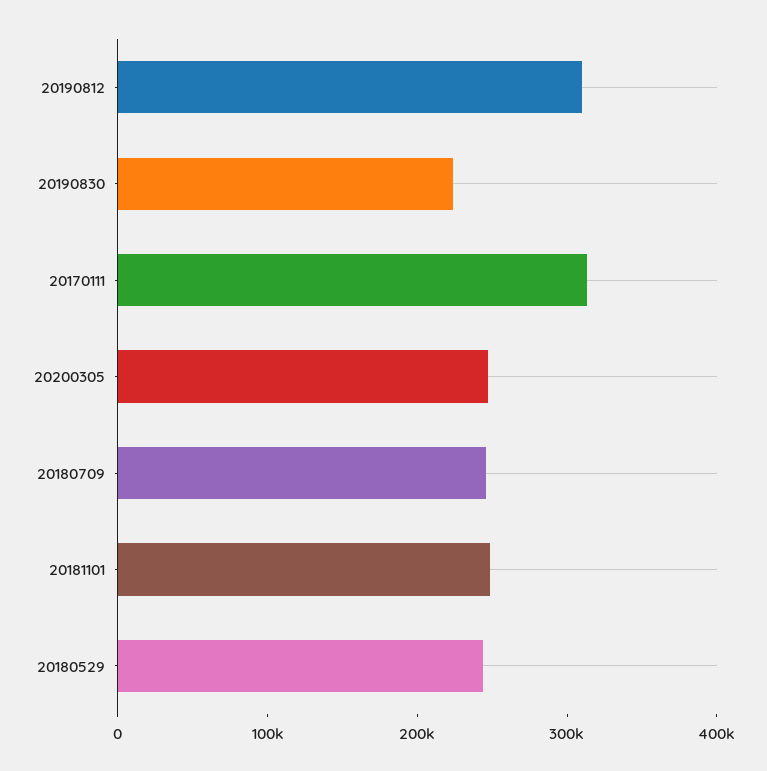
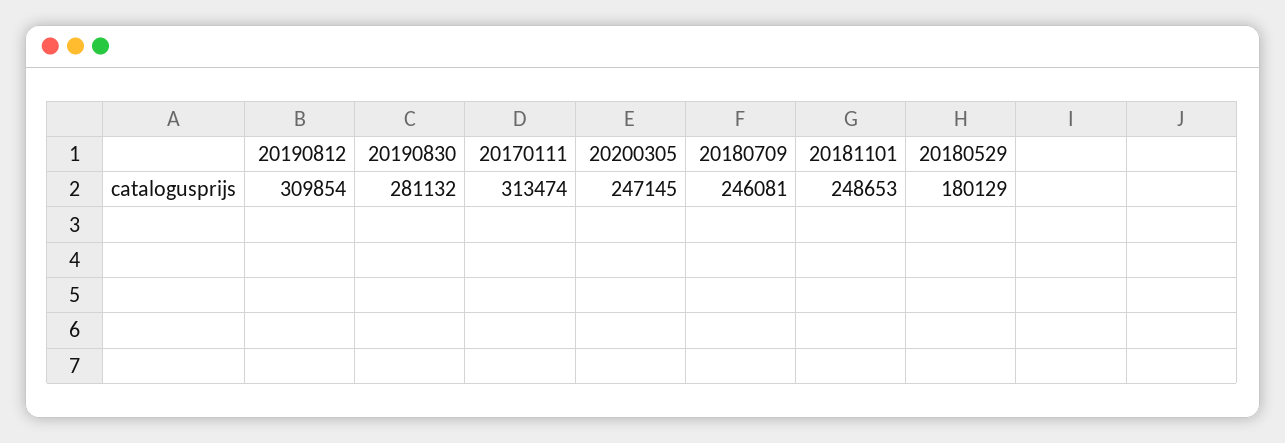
20190830: 220000 -> 281132
20180529: 240000 -> 180129

